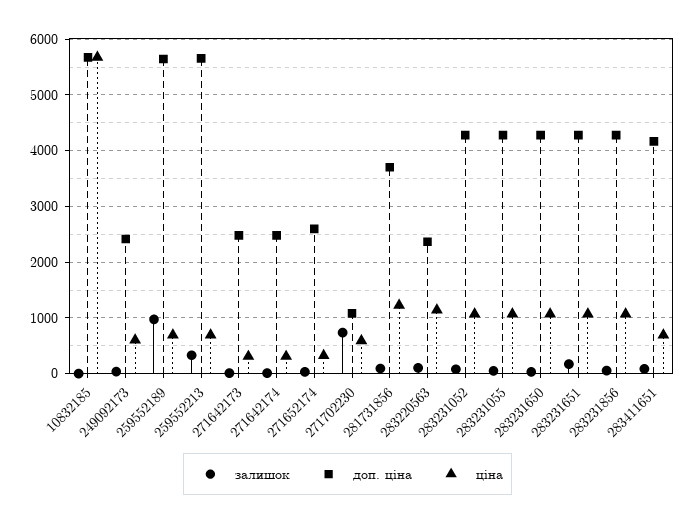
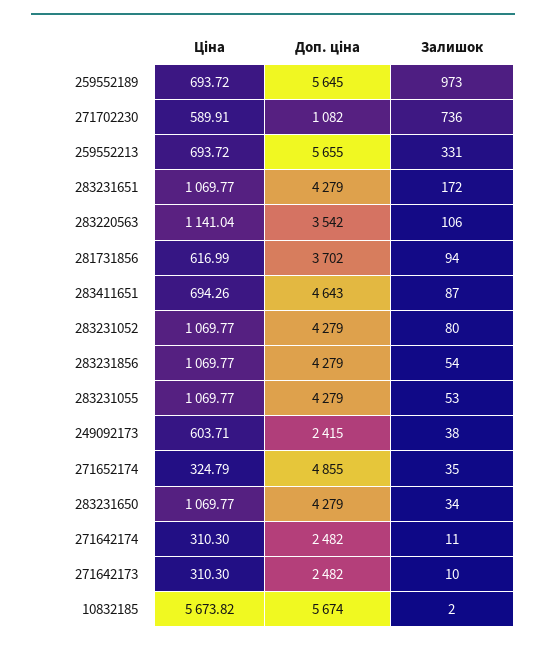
доп. ціна, 271652174: 2600 -> 4855
ціна, 281731856: 1200 -> 616.99
доп. ціна, 283220563: 2400 -> 3542
доп. ціна, 283411651: 4200 -> 4643

